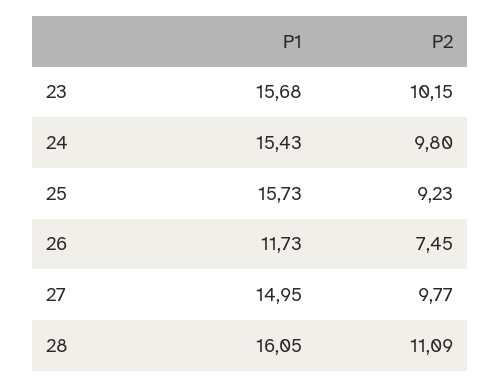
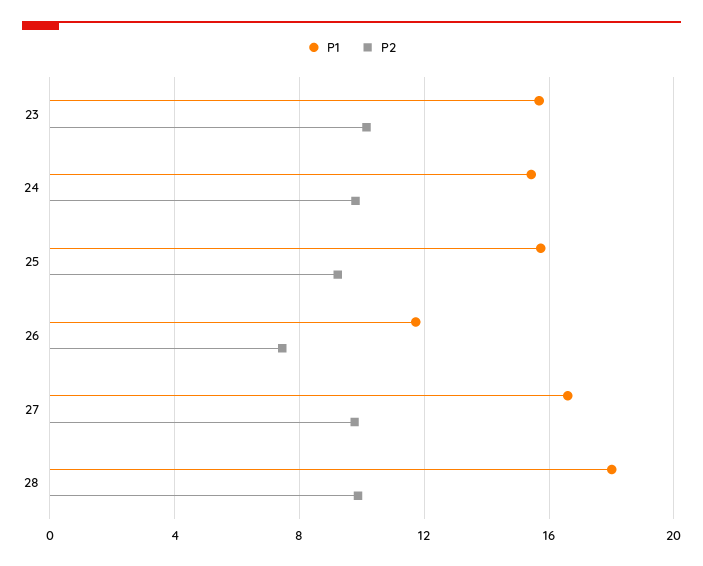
P1, 27: 14.95 -> 16.5
P1, 28: 16.05 -> 18
P2, 28: 11.09 -> 10

